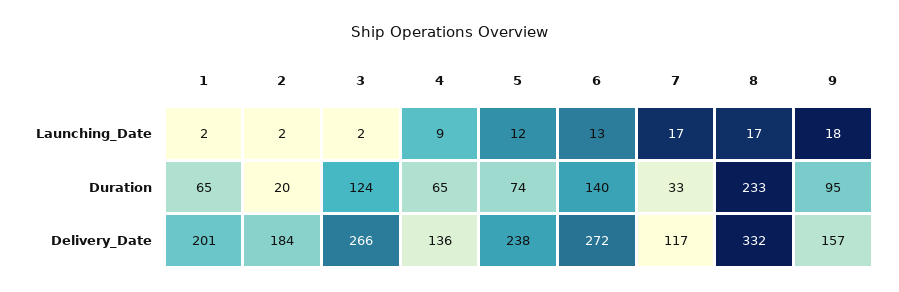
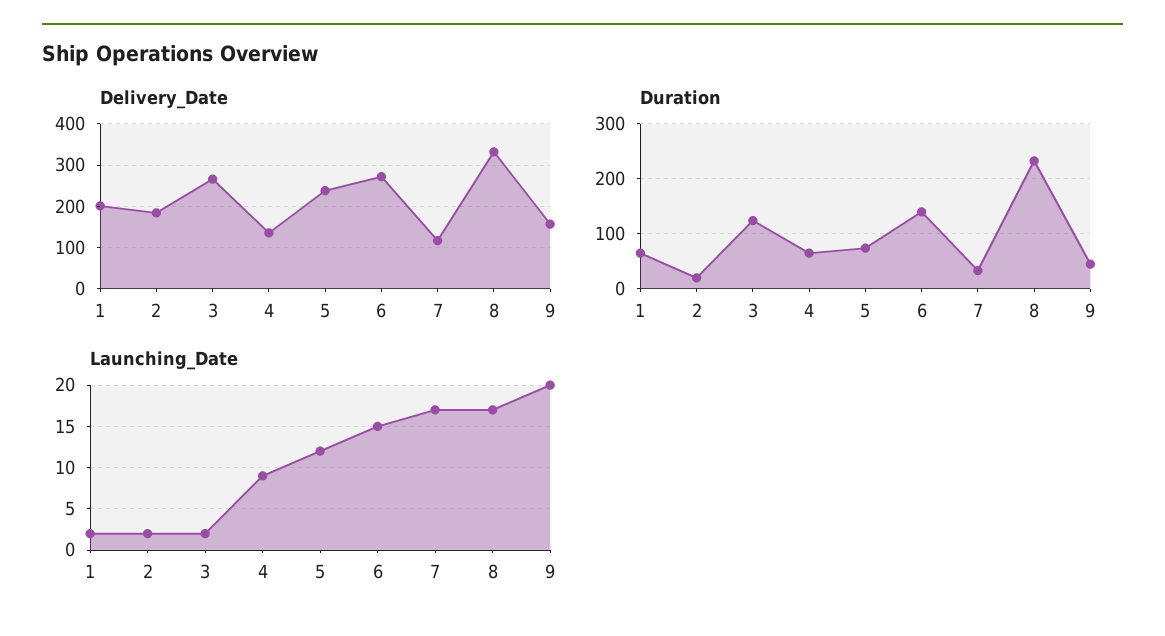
Launching_Date, 6: 13 -> 15
Launching_Date, 9: 18 -> 20
Duration, 9: 95 -> 40

